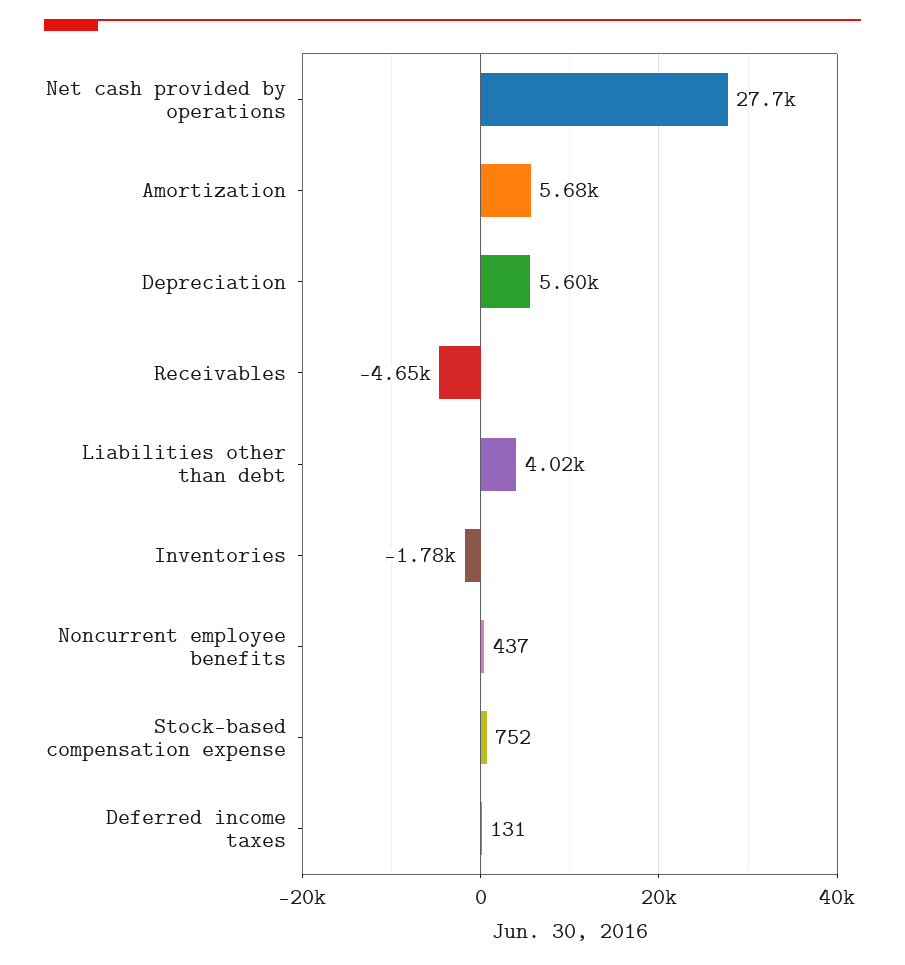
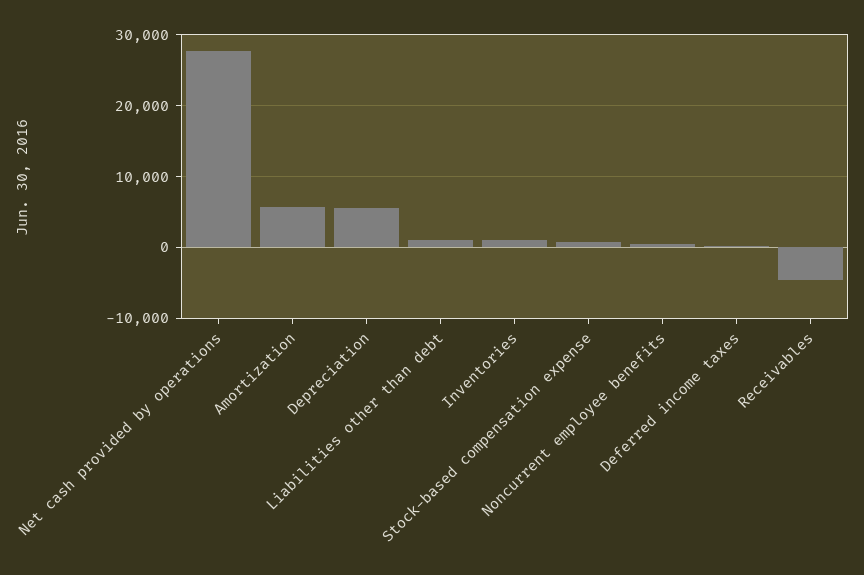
Liabilities other than debt: 4020 -> 1000
Inventories: -1780 -> 1000

